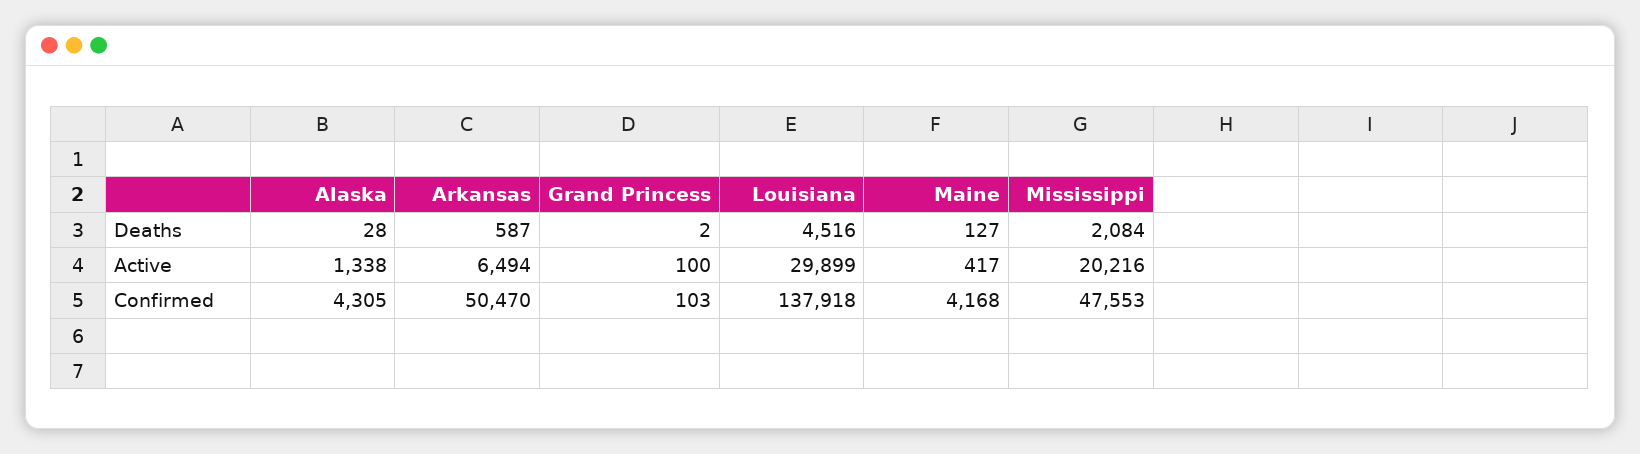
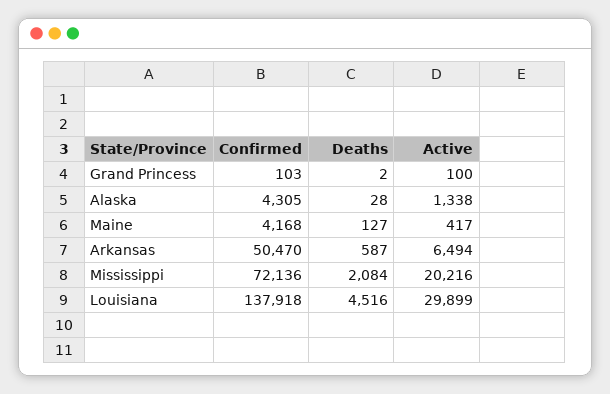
Mississippi, Confirmed: 47553 -> 72136

